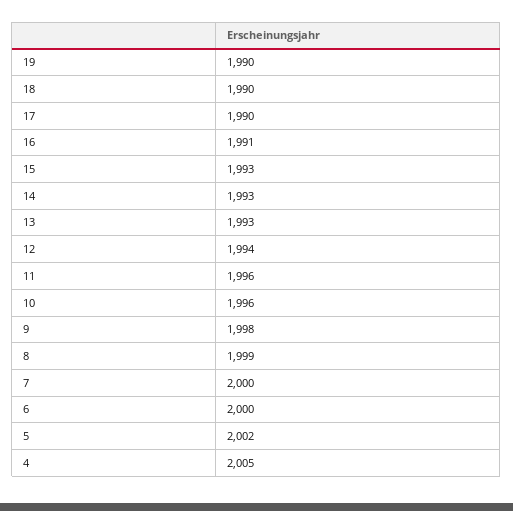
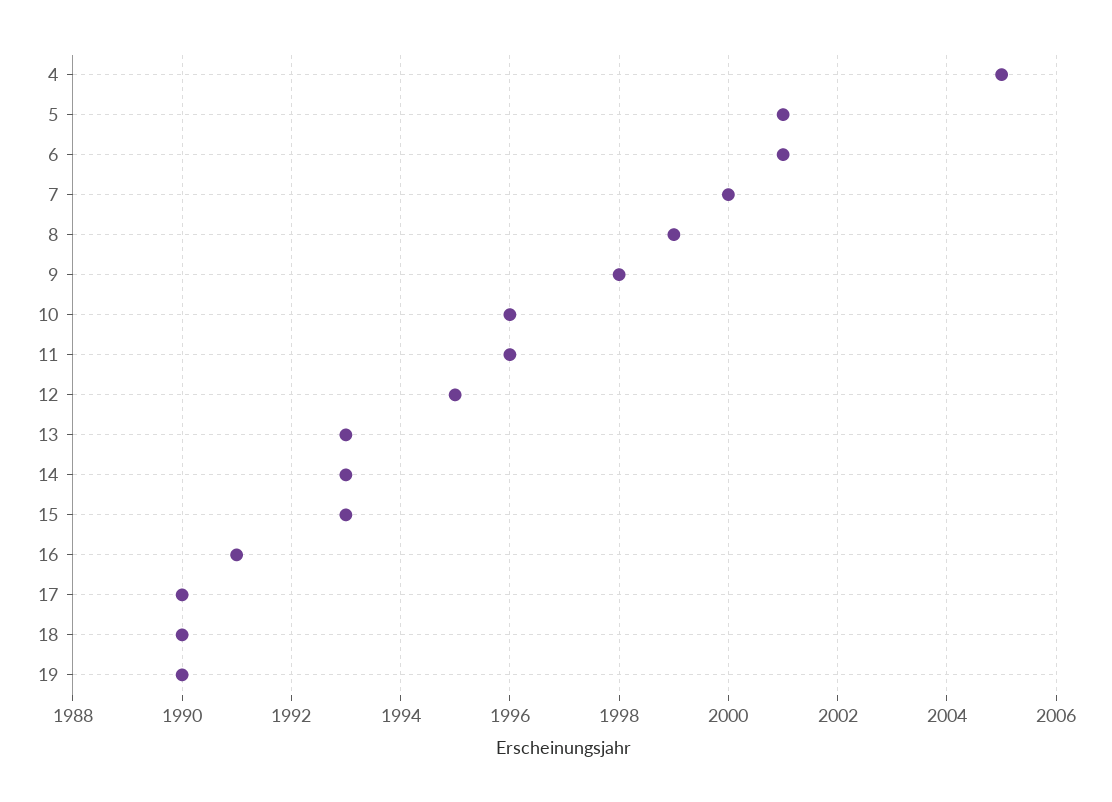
12: 1994 -> 1995
6: 2000 -> 2001
5: 2002 -> 2001

